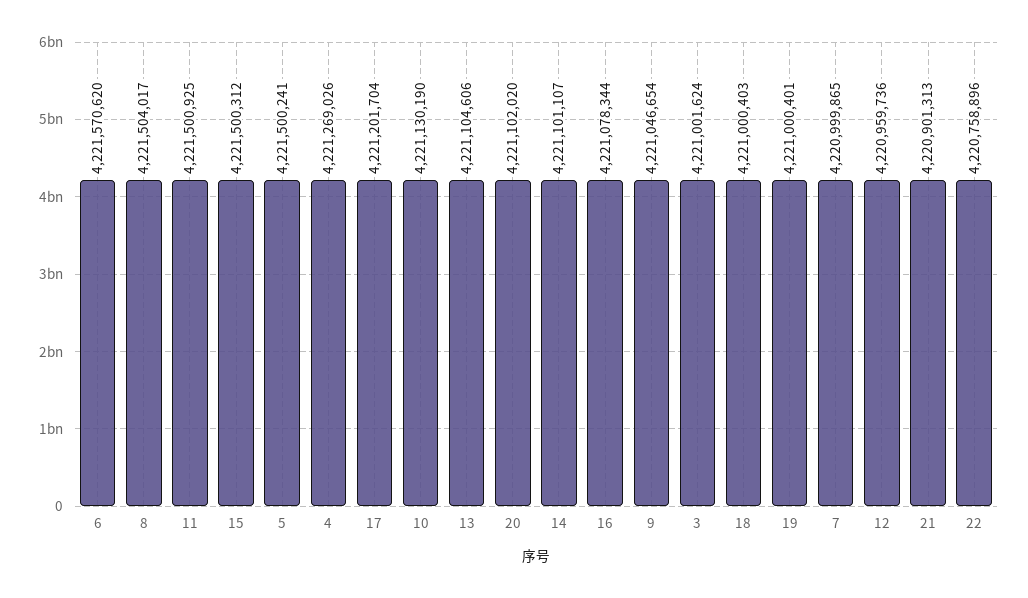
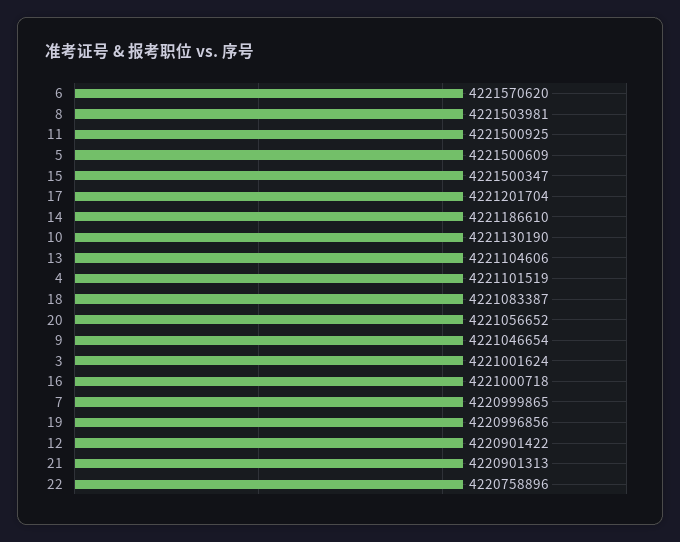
8: 4221504017 -> 4221503981
15: 4221500312 -> 4221500347
5: 4221500241 -> 4221500609
4: 4221269026 -> 4221101519
20: 4221102020 -> 4221056652
14: 4221101107 -> 4221186610
16: 4221078344 -> 4221000718
18: 4221000403 -> 4221083387
19: 4221000401 -> 4220996856
12: 4220959736 -> 4220901422

